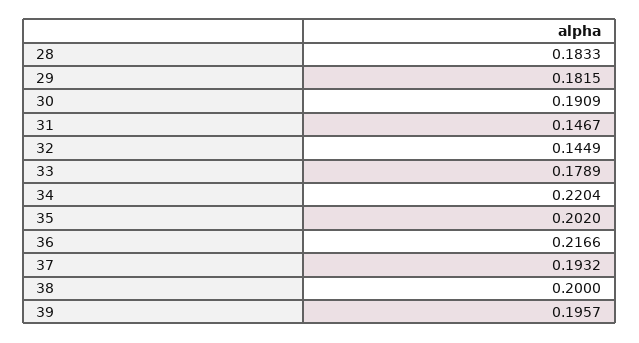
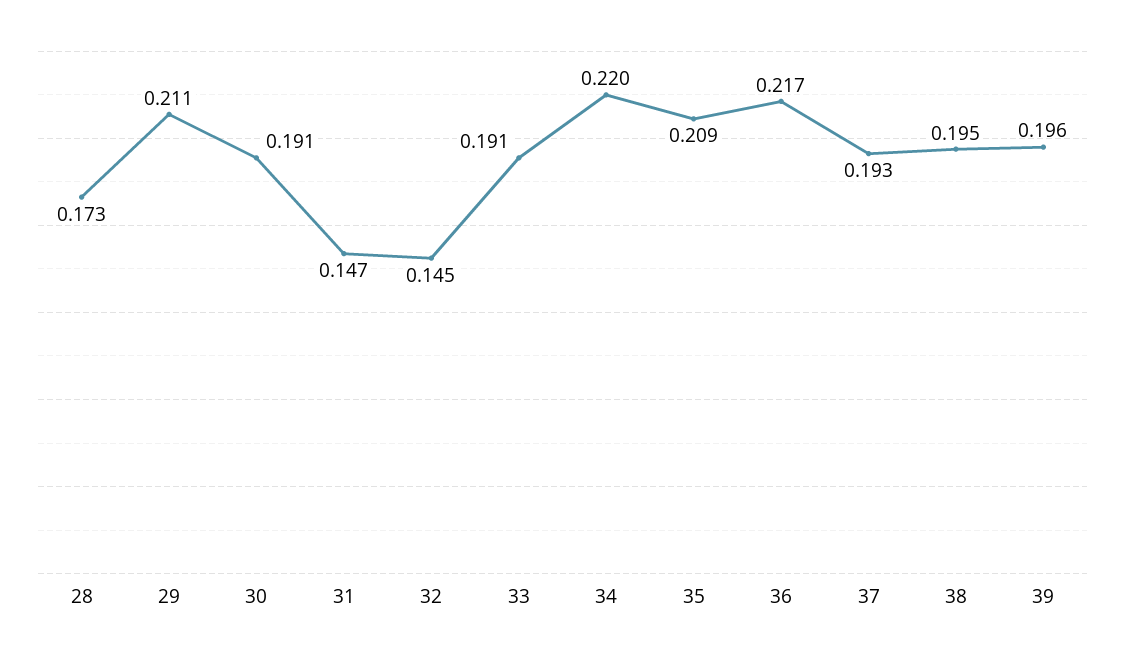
28: 0.1833 -> 0.173
29: 0.1815 -> 0.211
33: 0.1789 -> 0.191
35: 0.202 -> 0.209
38: 0.2 -> 0.195

